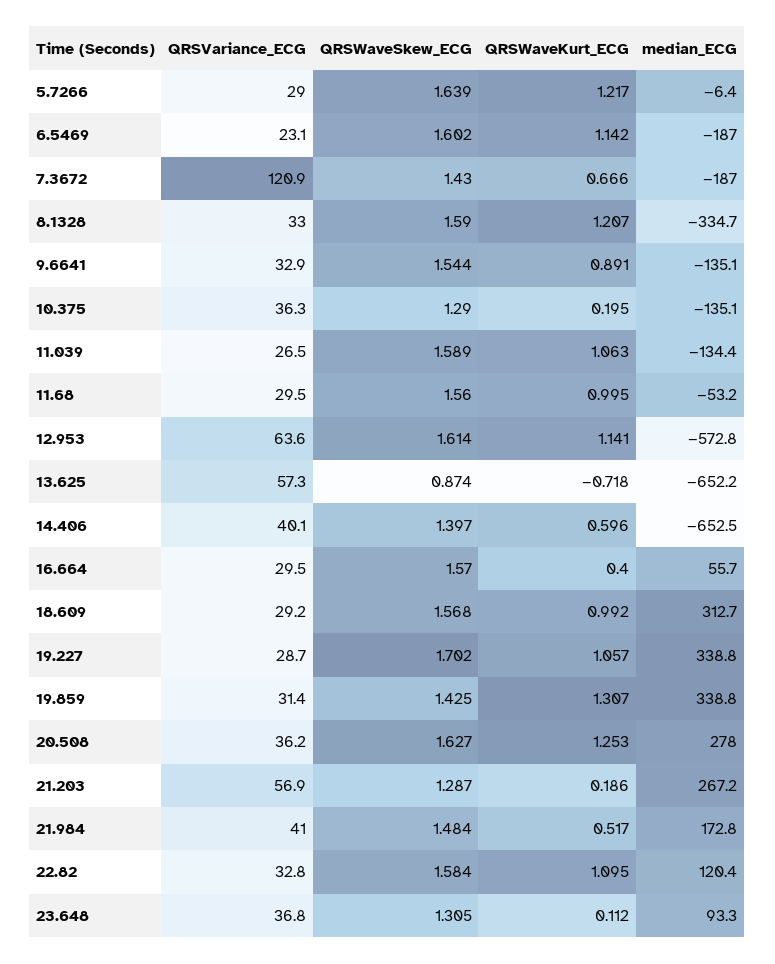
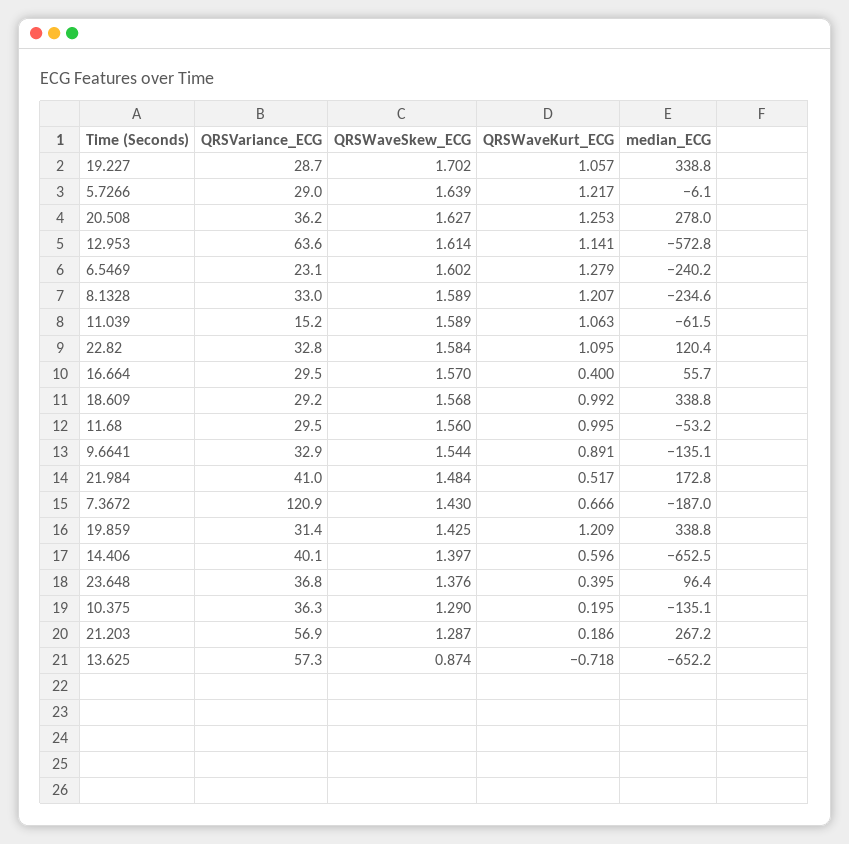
median_ECG, 5.7266: -6.4 -> -6.1
QRSWaveKurt_ECG, 6.5469: 1.142 -> 1.279
median_ECG, 6.5469: -187 -> -240.2
QRSWaveSkew_ECG, 8.1328: 1.59 -> 1.589
median_ECG, 8.1328: -334.7 -> -234.6
QRSVariance_ECG, 11.039: 26.5 -> 15.2
median_ECG, 11.039: -134.4 -> -61.5
median_ECG, 18.609: 312.7 -> 338.8
QRSWaveKurt_ECG, 19.859: 1.307 -> 1.209
QRSWaveSkew_ECG, 23.648: 1.305 -> 1.376
QRSWaveKurt_ECG, 23.648: 0.112 -> 0.395
median_ECG, 23.648: 93.3 -> 96.4

